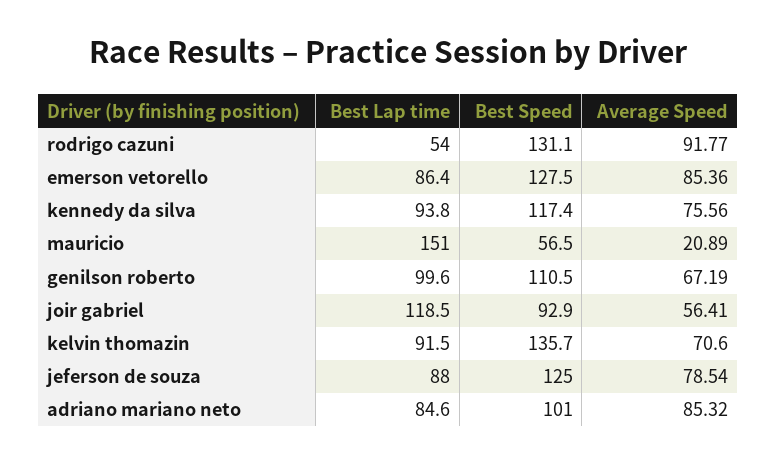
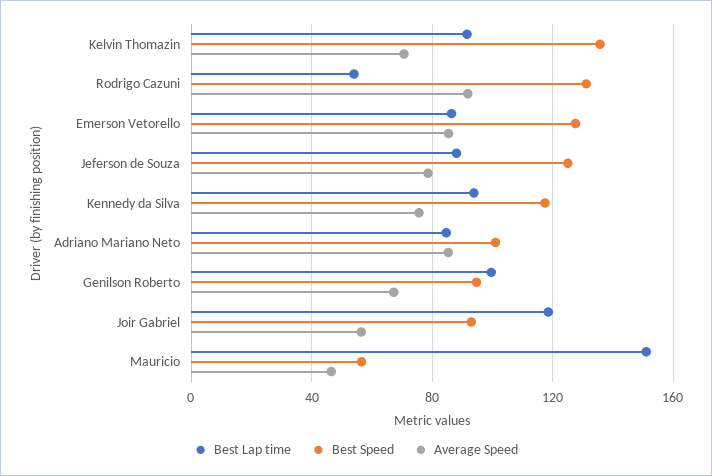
Average Speed, mauricio: 20.89 -> 45
Best Speed, genilson roberto: 110.5 -> 95

